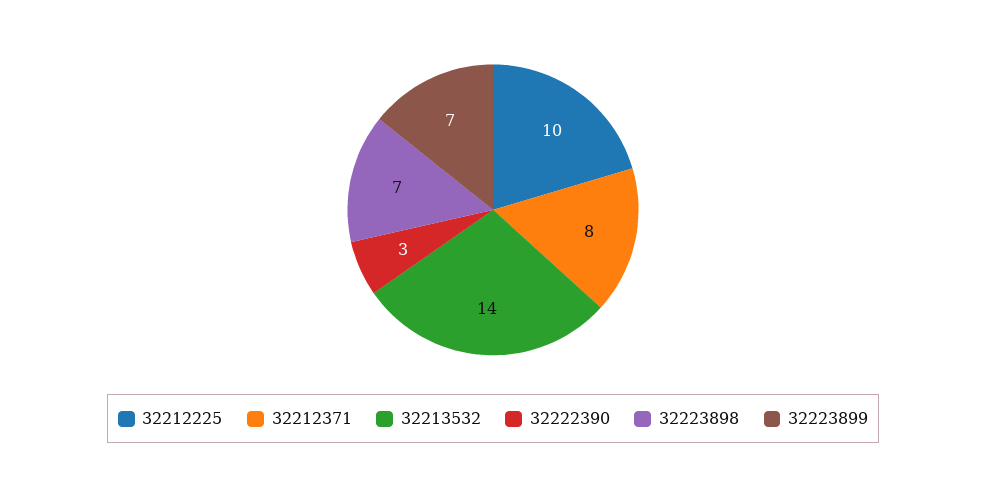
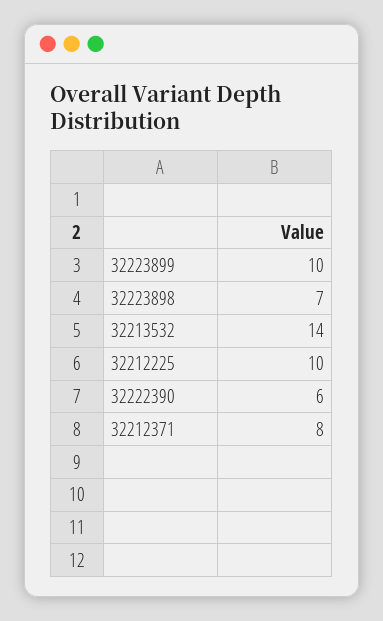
32222390: 3 -> 6
32223899: 7 -> 10

